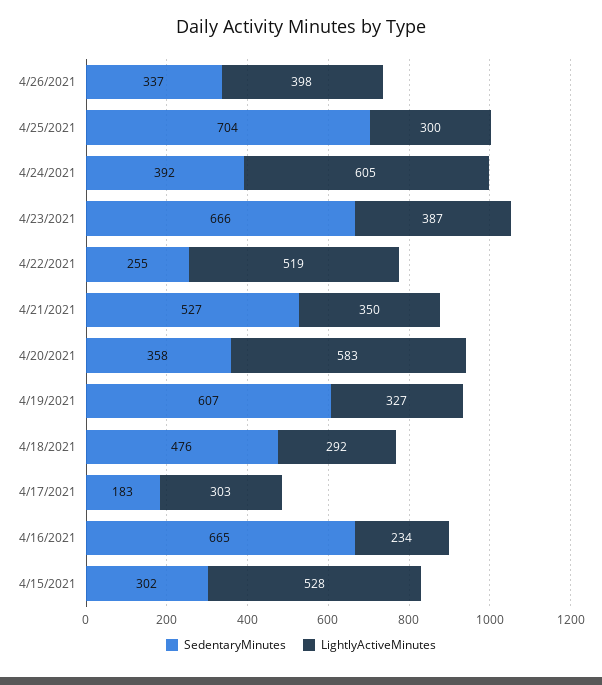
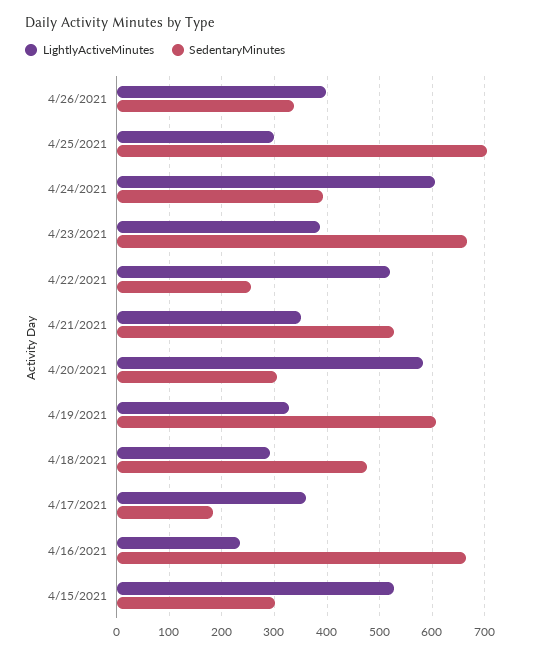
SedentaryMinutes, 4/20/2021: 358 -> 300
LightlyActiveMinutes, 4/17/2021: 303 -> 360

